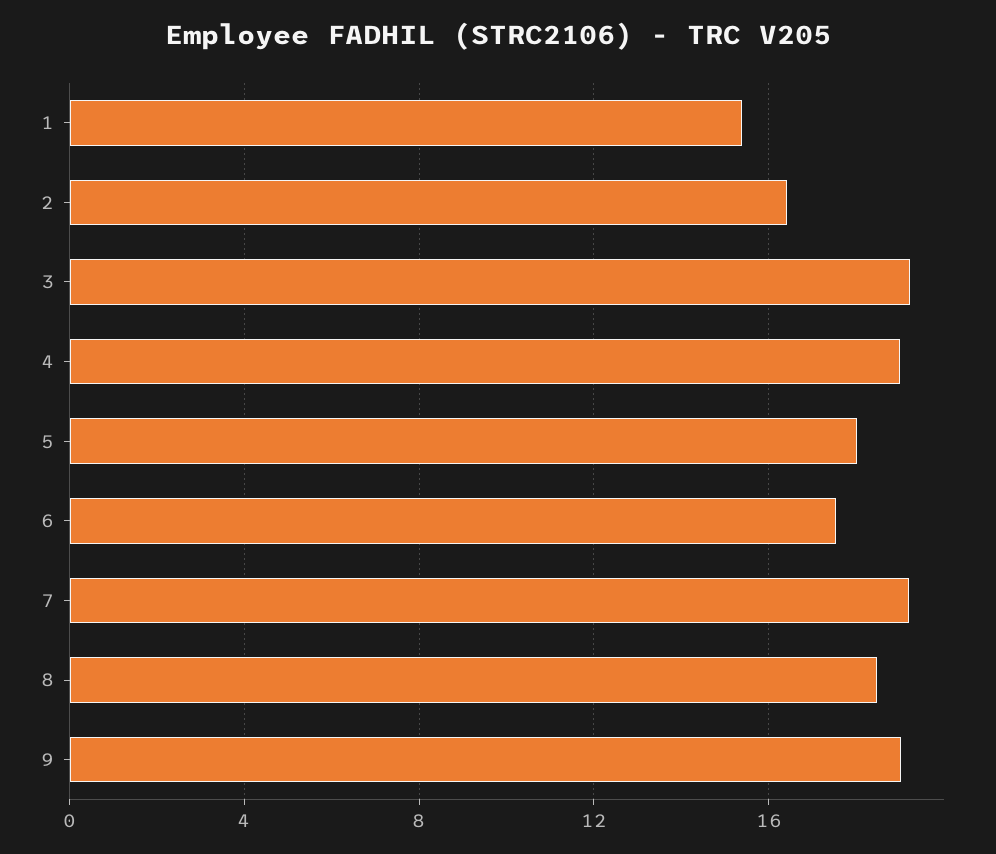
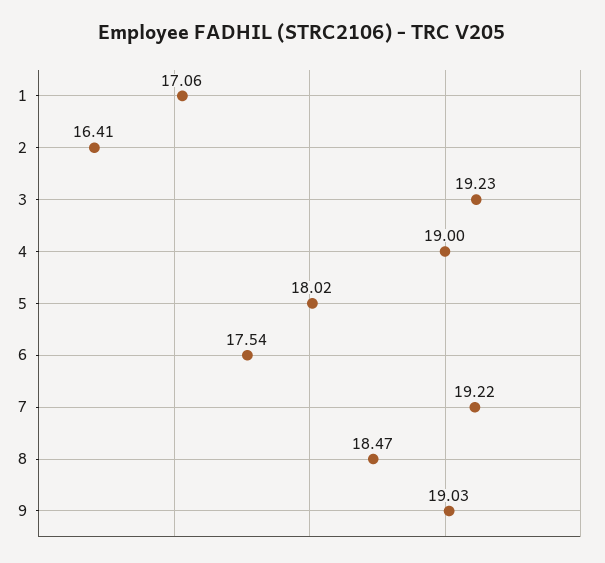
1: 15.5 -> 17.06

